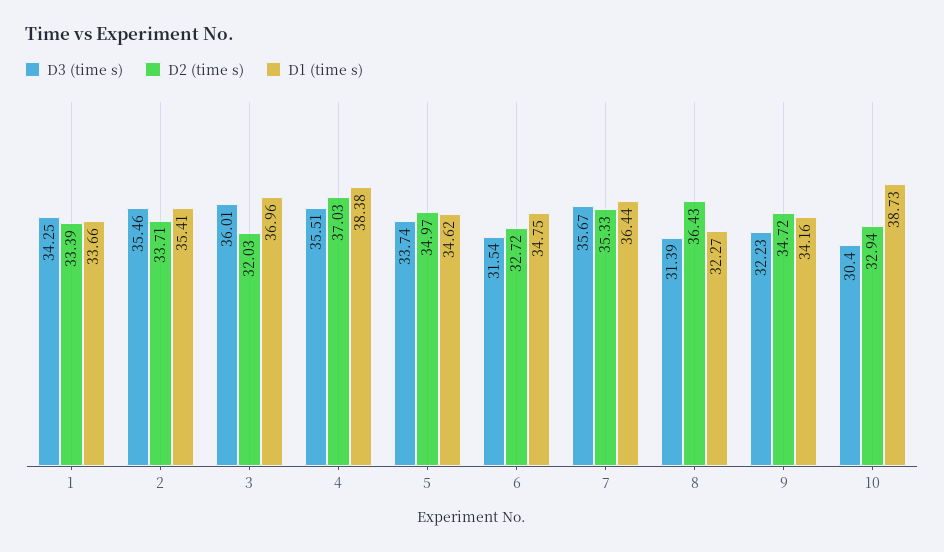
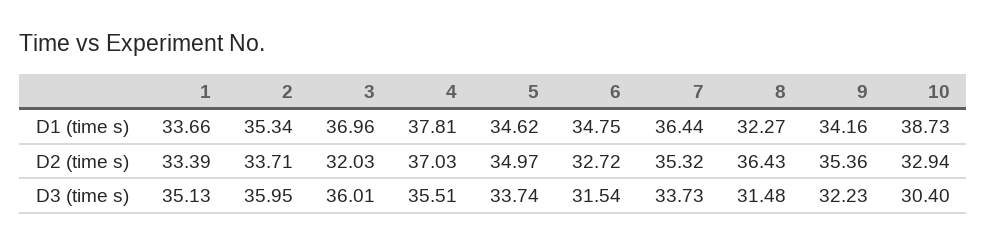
D3 (time s), 1: 34.25 -> 35.13
D3 (time s), 2: 35.46 -> 35.95
D1 (time s), 2: 35.41 -> 35.34
D1 (time s), 4: 38.38 -> 37.81
D3 (time s), 7: 35.67 -> 33.73
D2 (time s), 7: 35.33 -> 35.32
D3 (time s), 8: 31.39 -> 31.48
D2 (time s), 9: 34.72 -> 35.36

